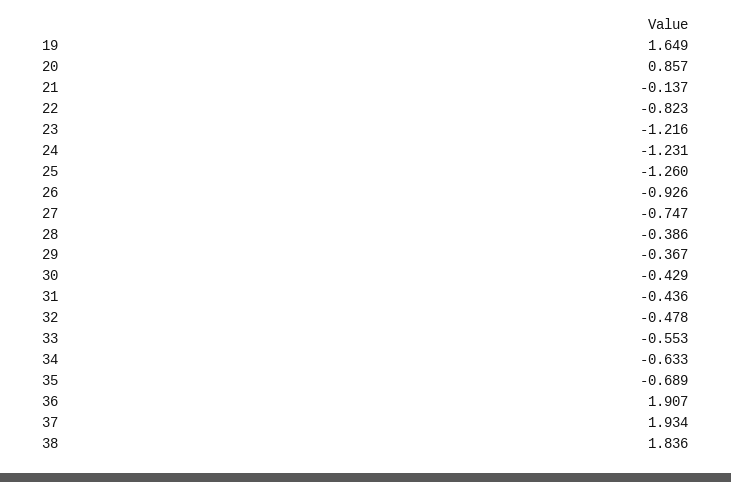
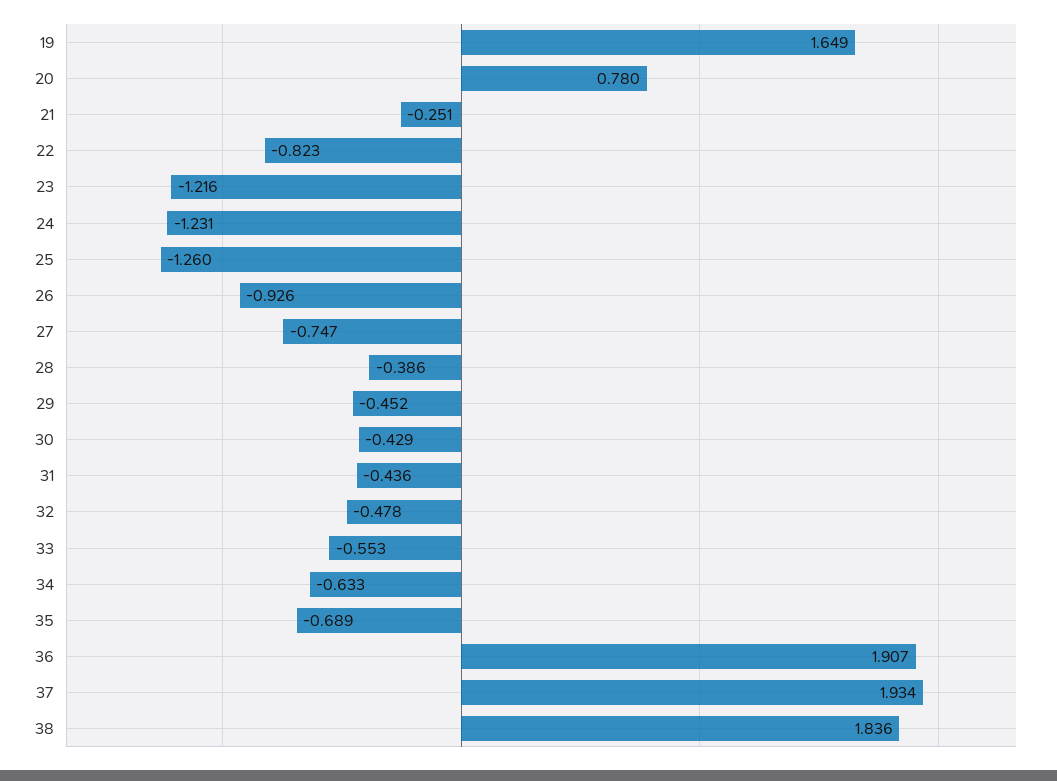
20: 0.857 -> 0.78
21: -0.137 -> -0.251
29: -0.367 -> -0.452

